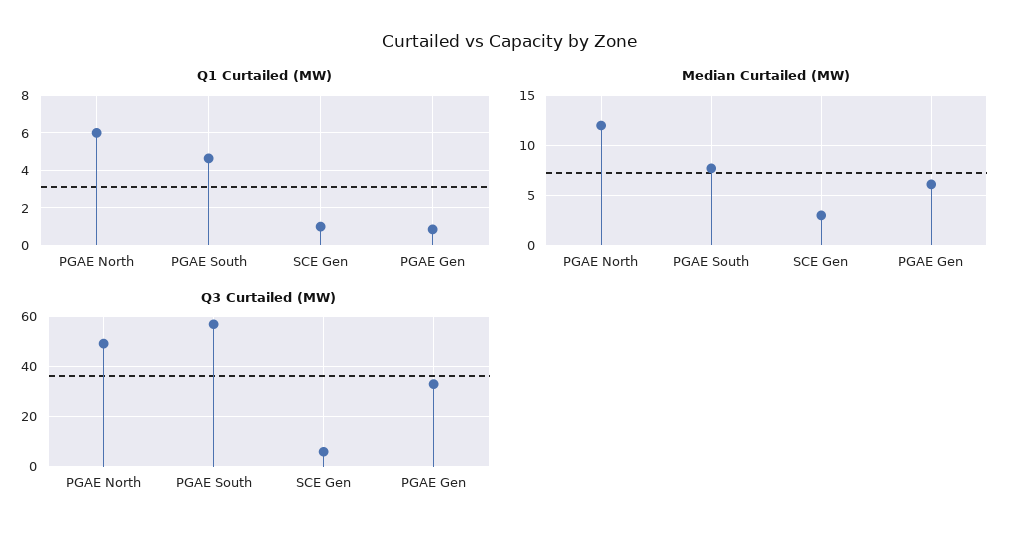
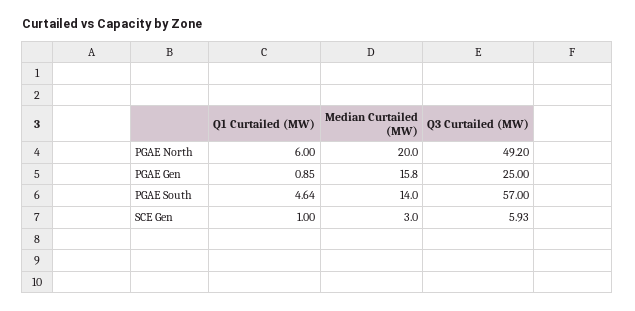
Median Curtailed (MW), PGAE North: 12 -> 20
Median Curtailed (MW), PGAE South: 8 -> 14
Median Curtailed (MW), PGAE Gen: 6 -> 15.8
Q3 Curtailed (MW), PGAE Gen: 32.5 -> 25

